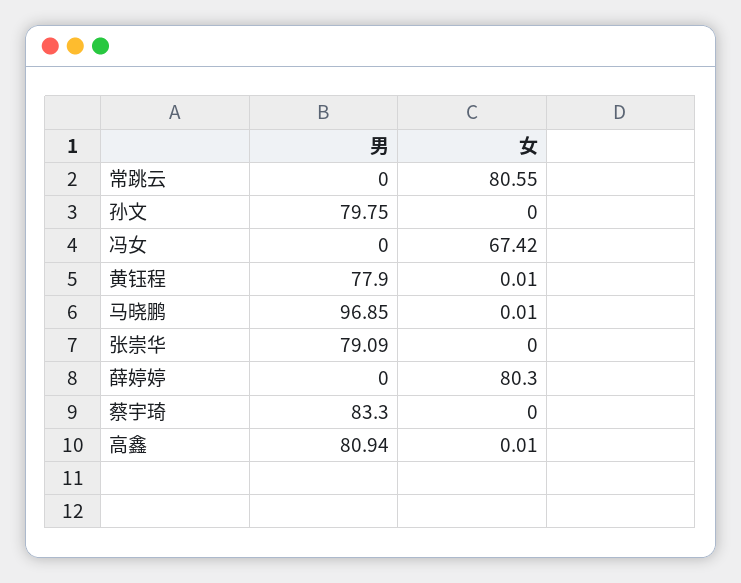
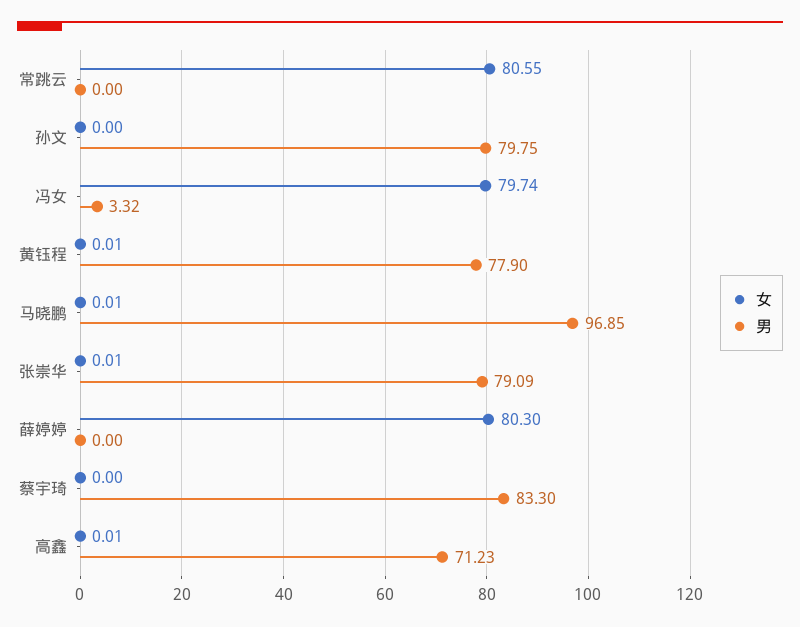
男, 冯女: 0 -> 3.32
女, 冯女: 67.42 -> 79.74
女, 张崇华: 0 -> 0.01
男, 高鑫: 80.94 -> 71.23

